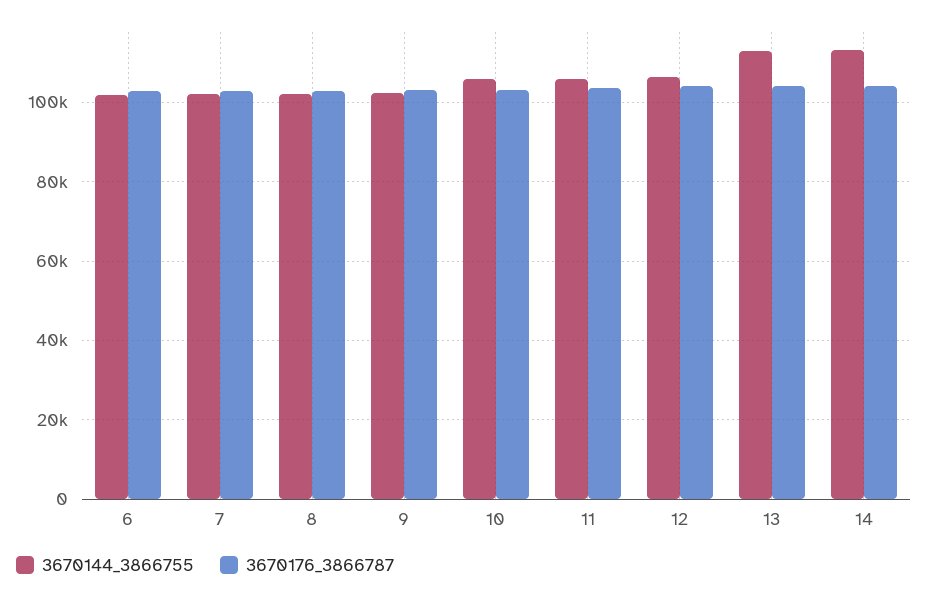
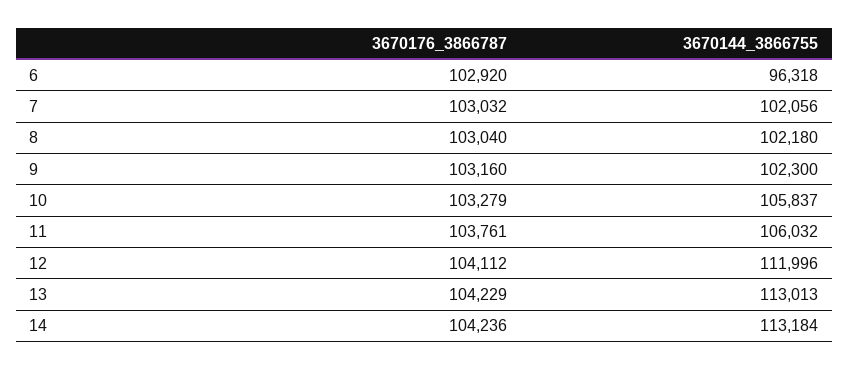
3670144_3866755, 6: 102000 -> 96318
3670144_3866755, 12: 106000 -> 111996

